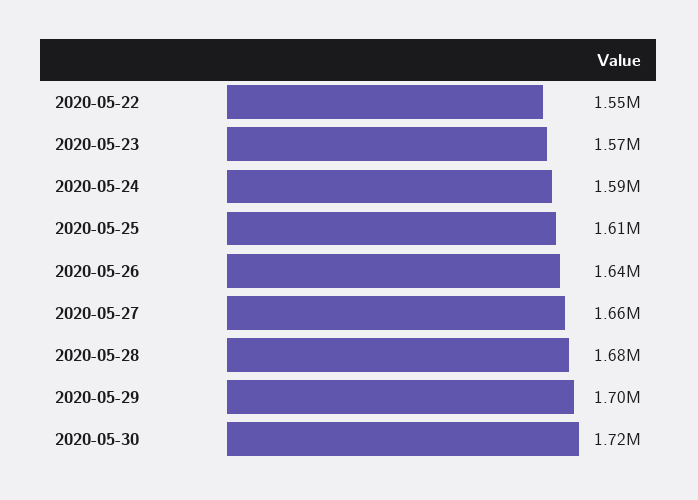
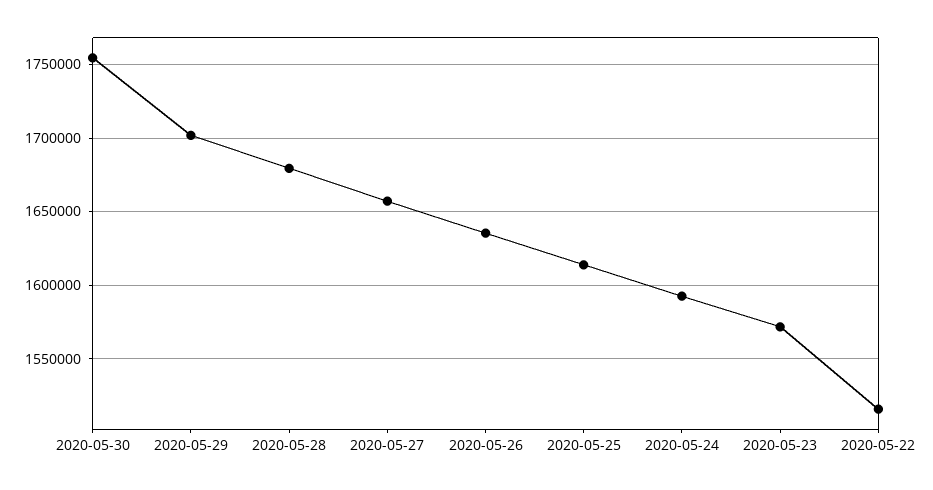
2020-05-22: 1550000 -> 1515000
2020-05-30: 1720000 -> 1755000

